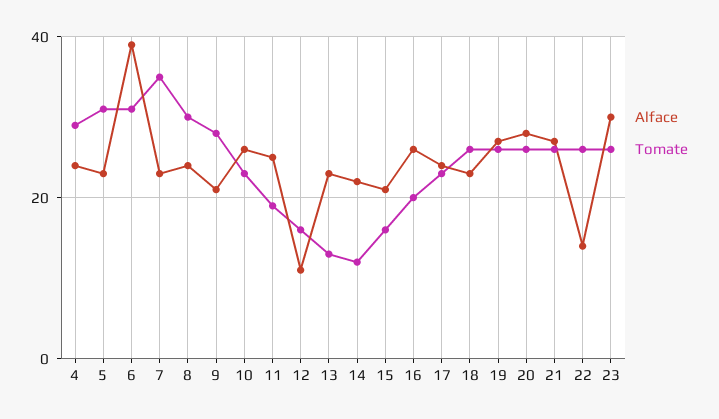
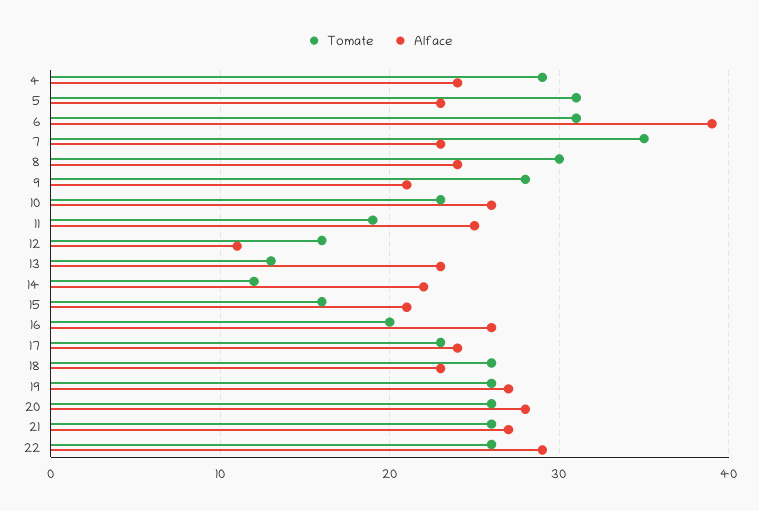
Alface, 22: 15 -> 29
Alface, 23: 30 -> none
Tomate, 23: 25 -> none

